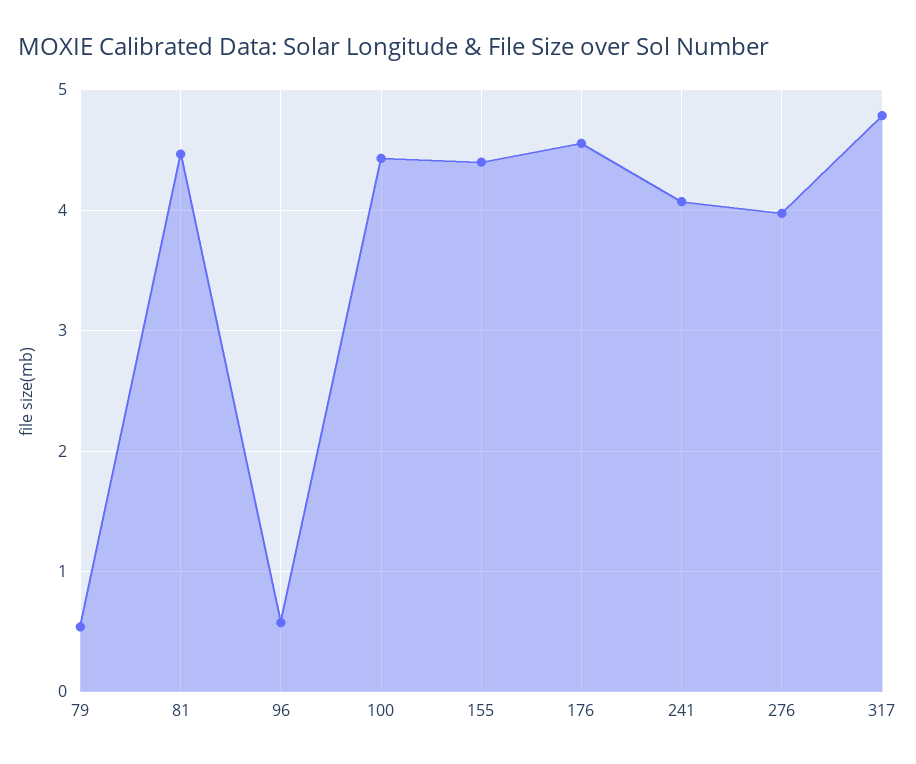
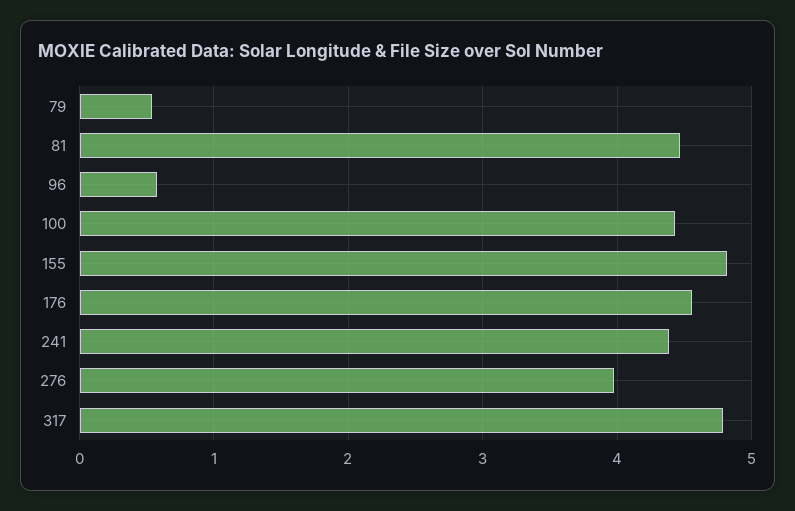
155: 4.4 -> 4.8
241: 4.1 -> 4.4

